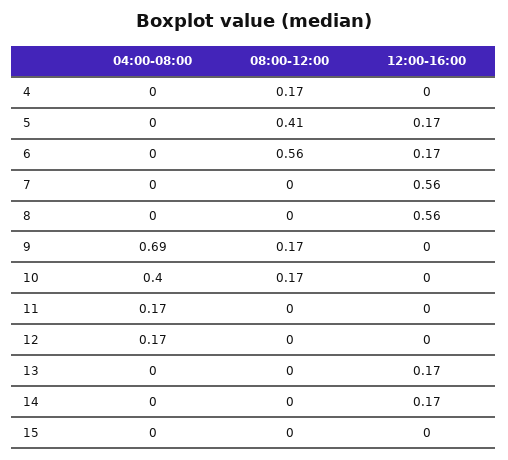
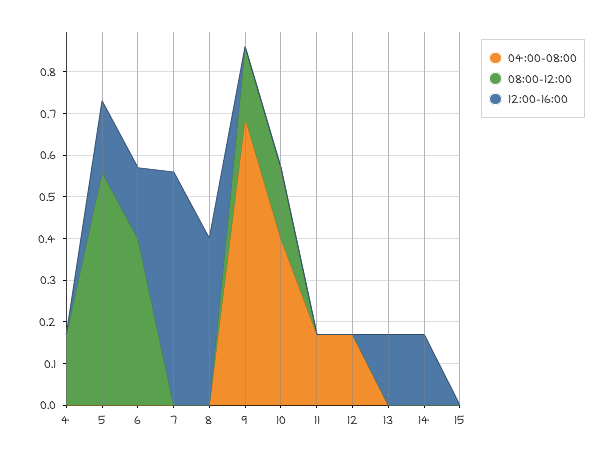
08:00-12:00, 5: 0.41 -> 0.55
08:00-12:00, 6: 0.56 -> 0.4
12:00-16:00, 8: 0.56 -> 0.4

